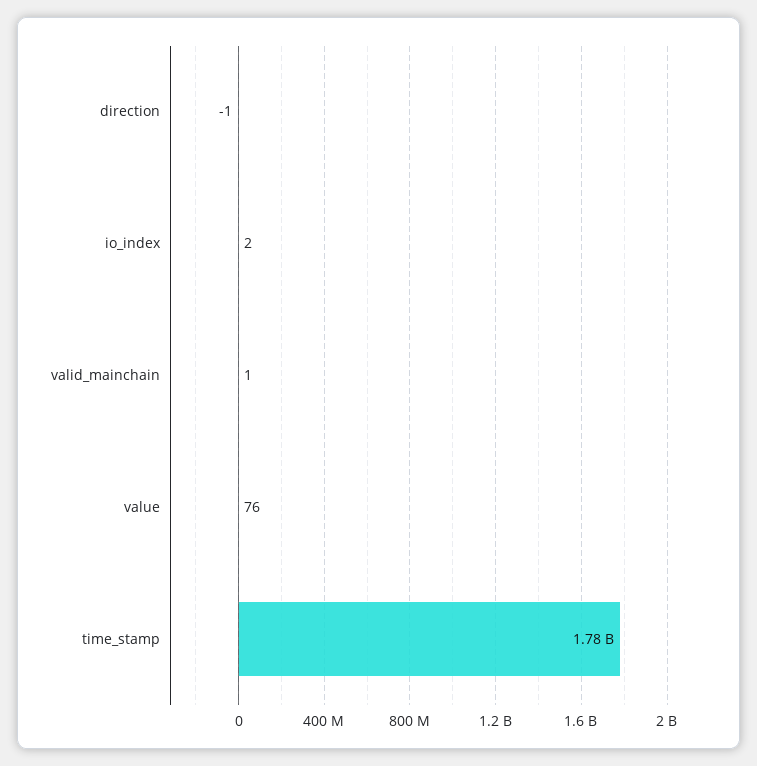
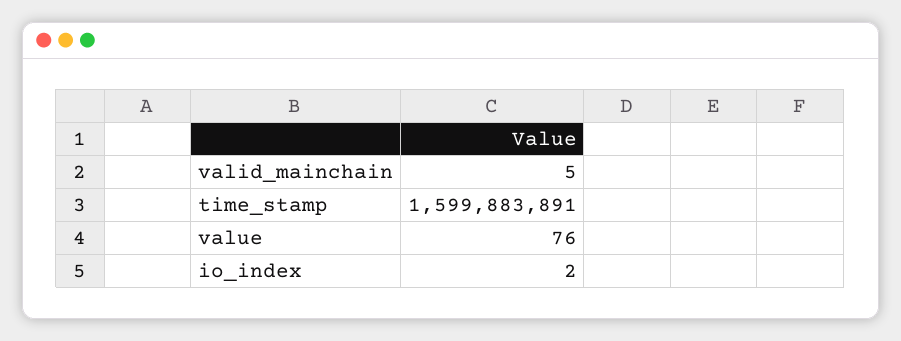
direction: -1 -> none
valid_mainchain: 1 -> 5
time_stamp: 1780000000 -> 1599883891

